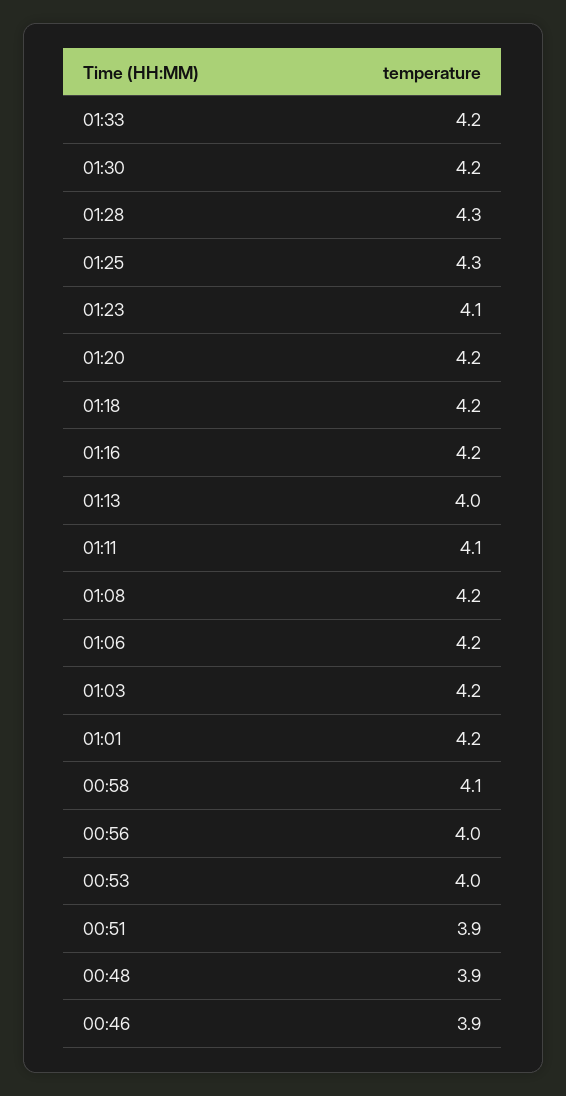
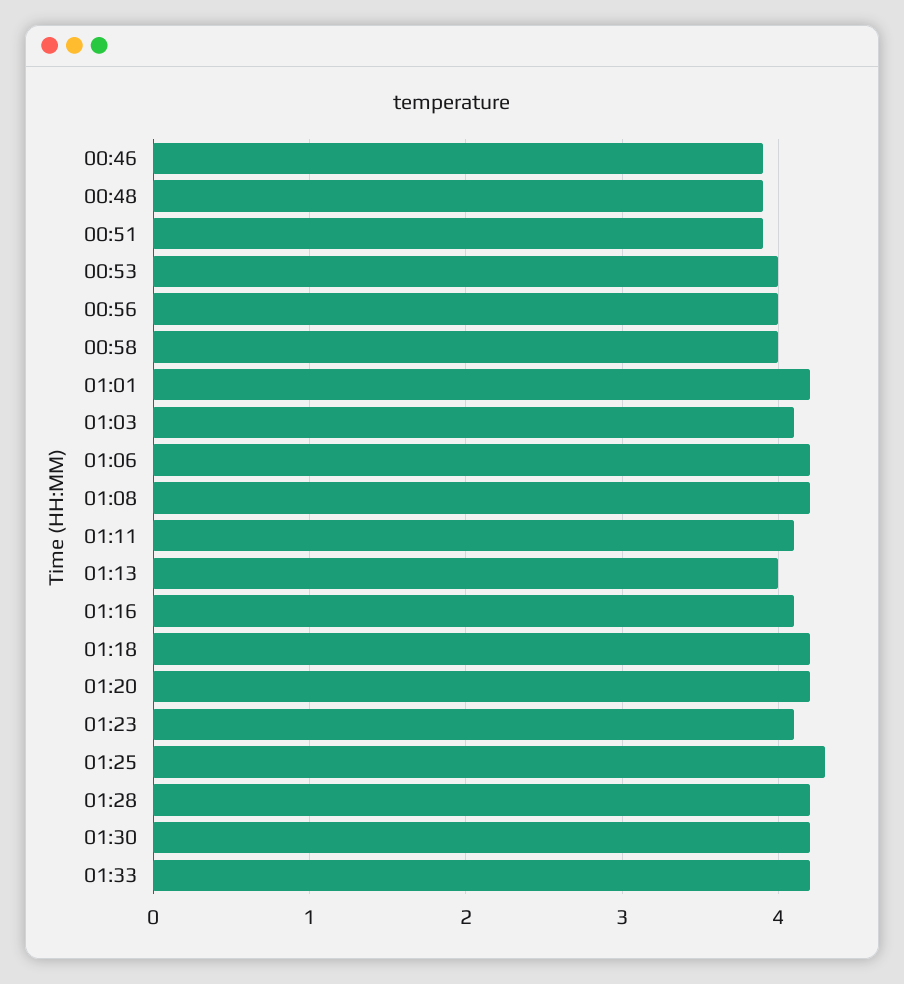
01:28: 4.3 -> 4.2
01:16: 4.2 -> 4.1
01:03: 4.2 -> 4.1
00:58: 4.1 -> 4

